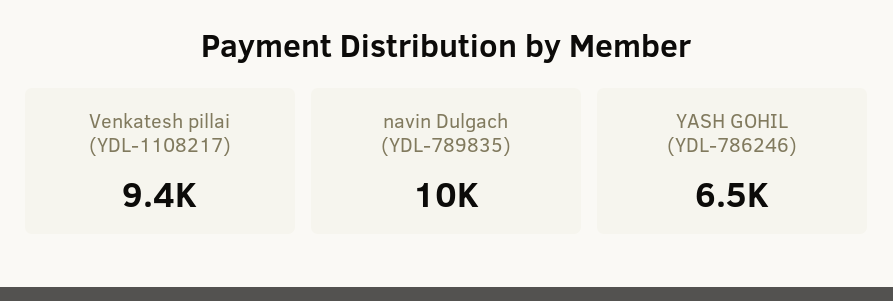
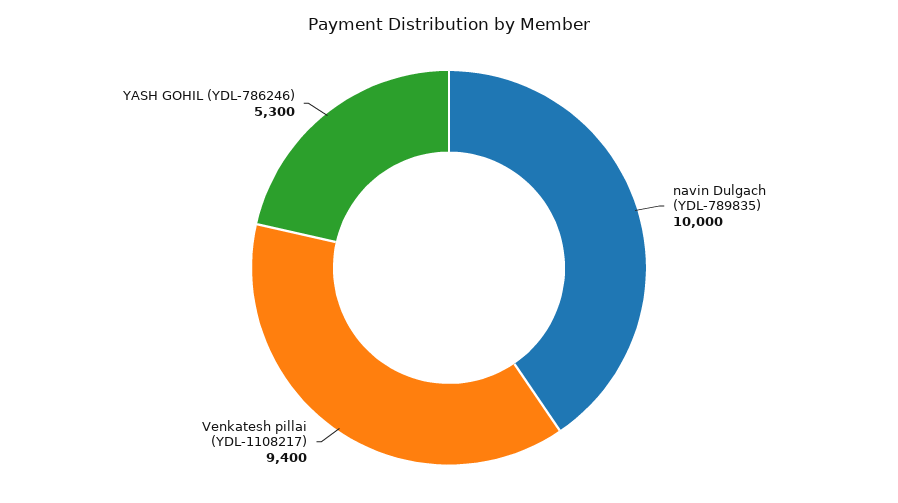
YASH GOHIL (YDL-786246): 6500 -> 5300

